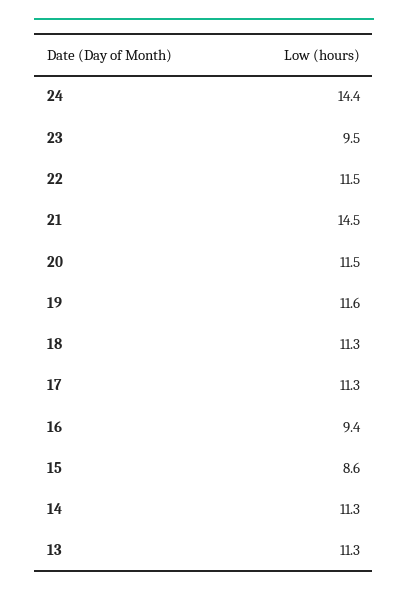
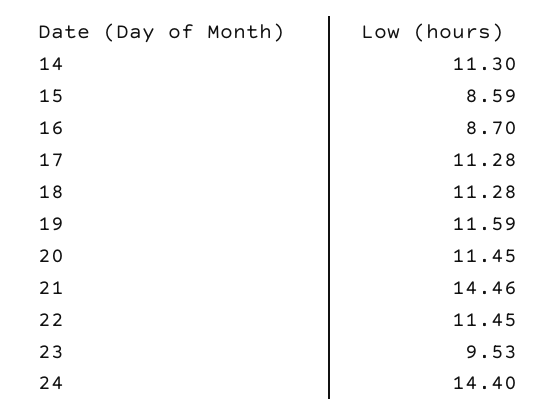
16: 9.4 -> 8.7
13: 11.3 -> none

